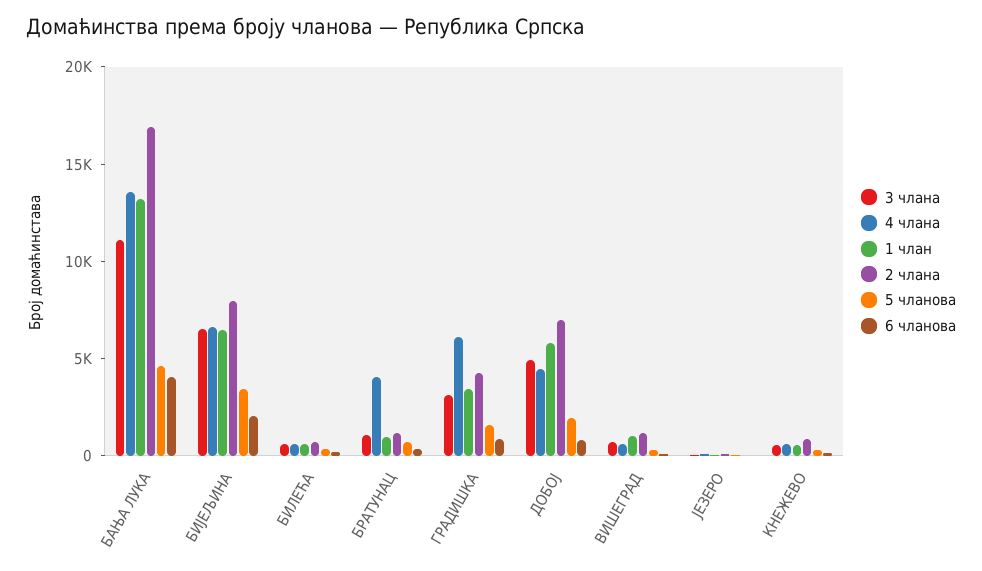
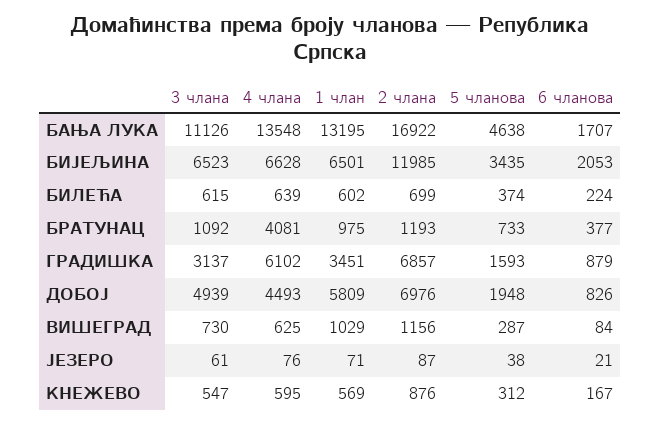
6 чланова, БАЊА ЛУКА: 4000 -> 1707
2 члана, БИЈЕЉИНА: 8000 -> 11985
2 члана, ГРАДИШКА: 4000 -> 6857

